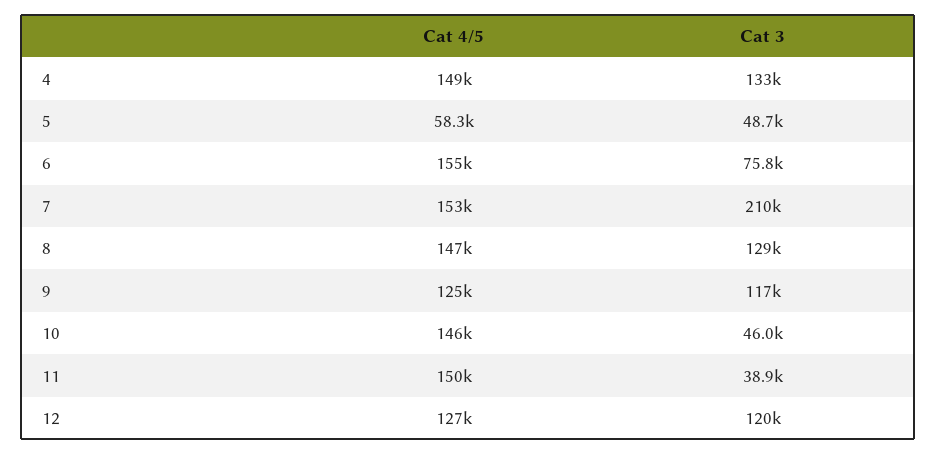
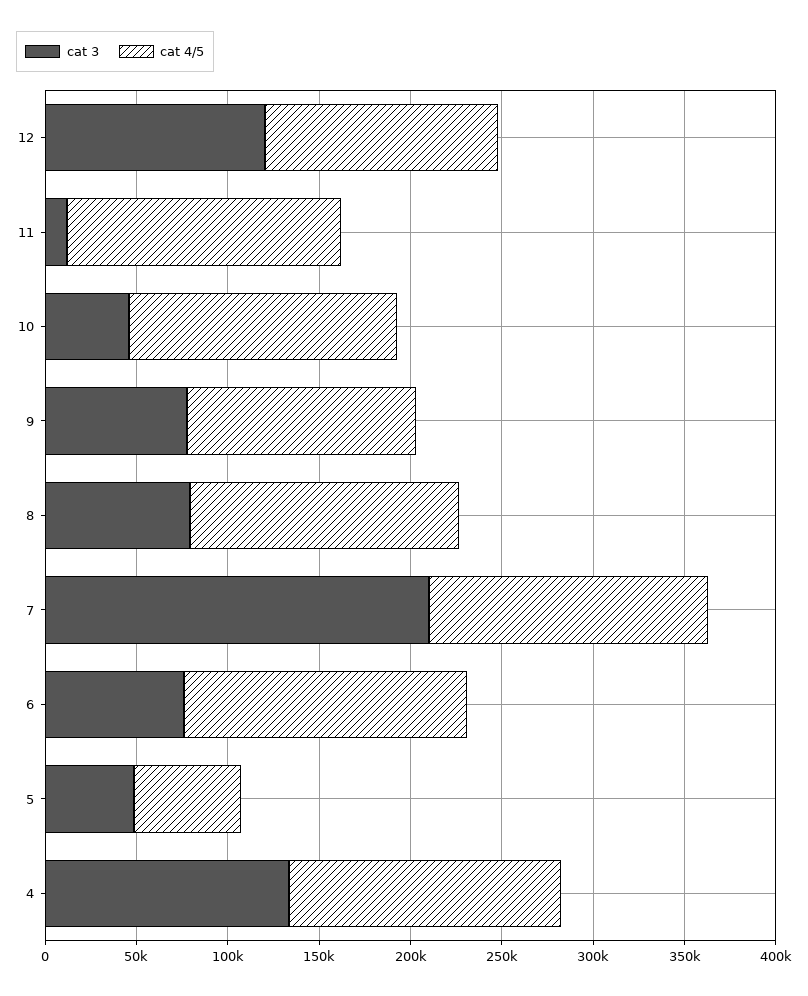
Cat 3, 8: 129000 -> 80000
Cat 3, 9: 117000 -> 80000
Cat 3, 11: 38900 -> 10000

